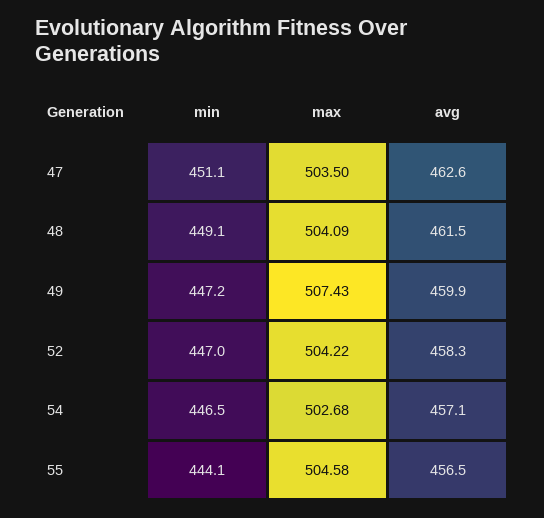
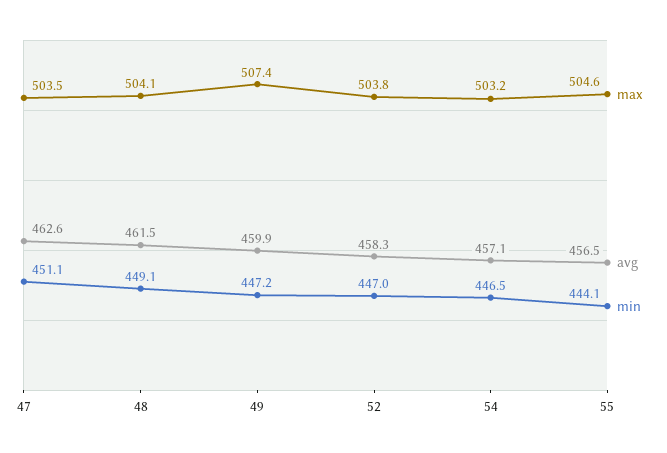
max, 52: 504.22 -> 503.8
max, 54: 502.68 -> 503.2

